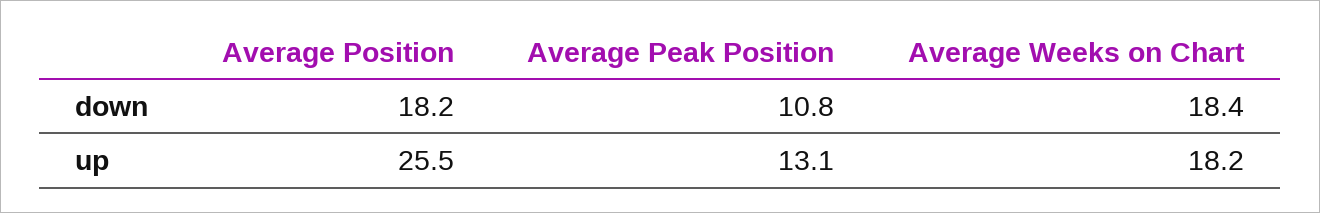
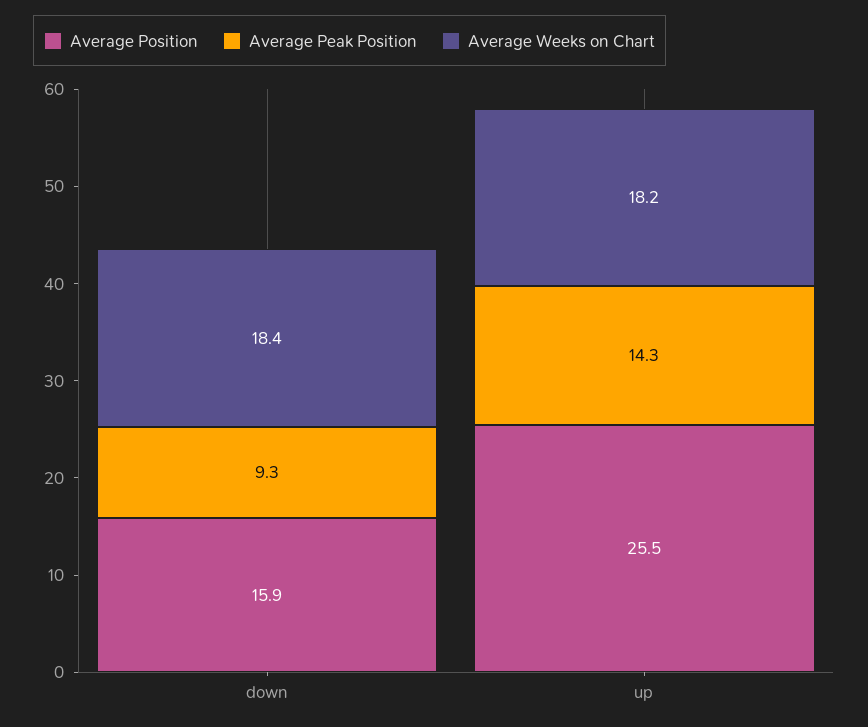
Average Position, down: 18.2 -> 15.9
Average Peak Position, down: 10.8 -> 9.3
Average Peak Position, up: 13.1 -> 14.3

